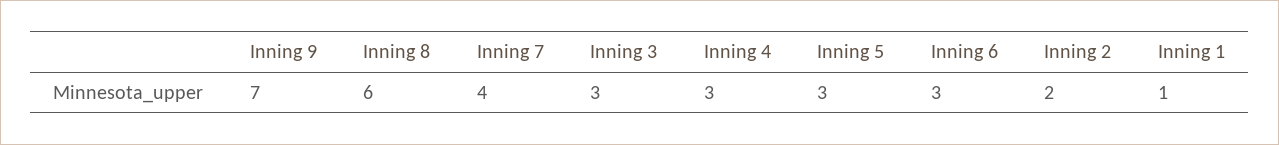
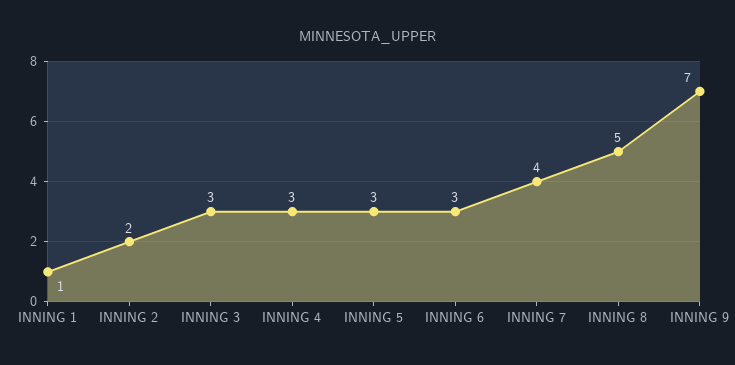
Inning 8: 6 -> 5

